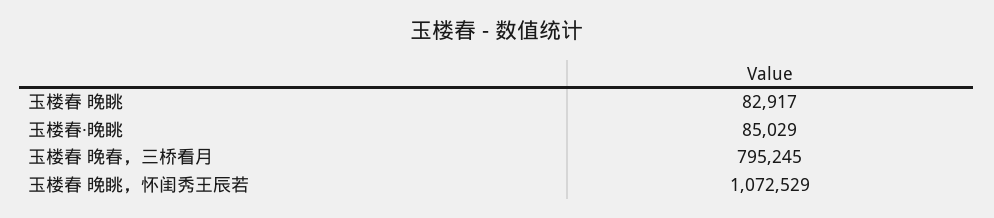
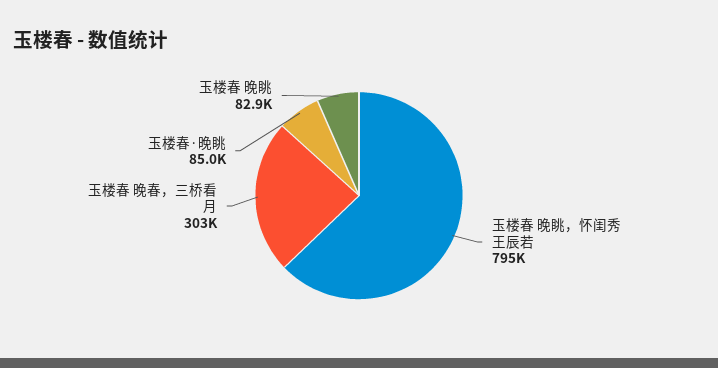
玉楼春 晚春，三桥看月: 795245 -> 303000
玉楼春 晚眺，怀闺秀王辰若: 1072529 -> 795000

